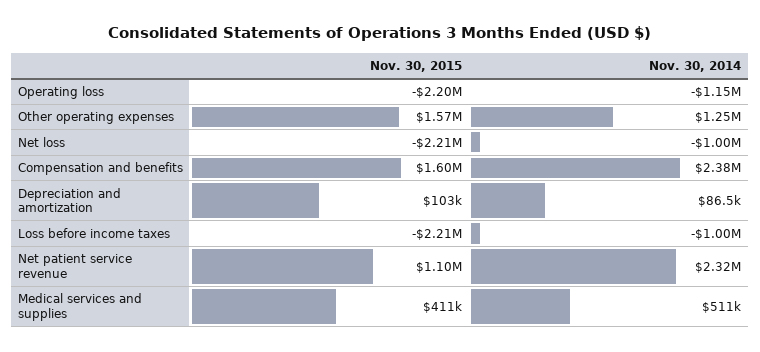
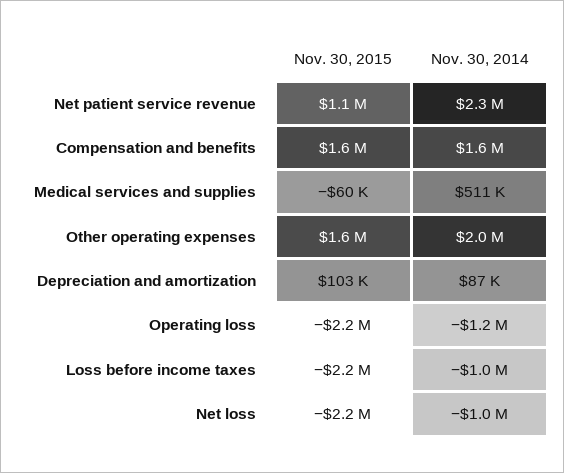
Nov. 30, 2014, Other operating expenses: 1250000 -> 2000000
Nov. 30, 2014, Compensation and benefits: 2380000 -> 1600000
Nov. 30, 2015, Medical services and supplies: 411000 -> -60000

